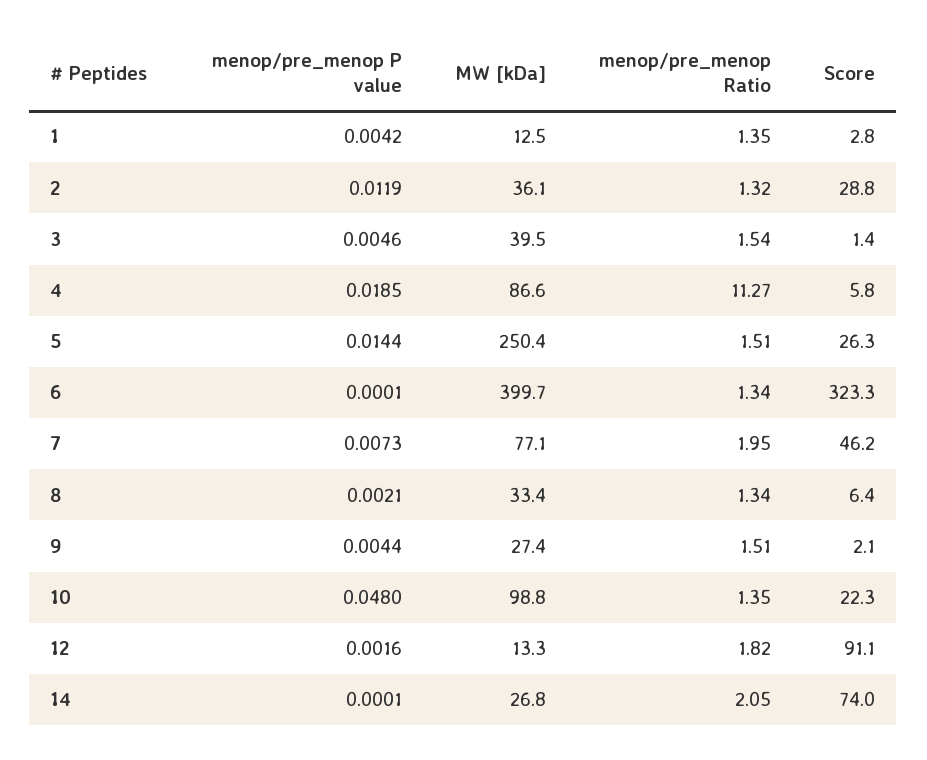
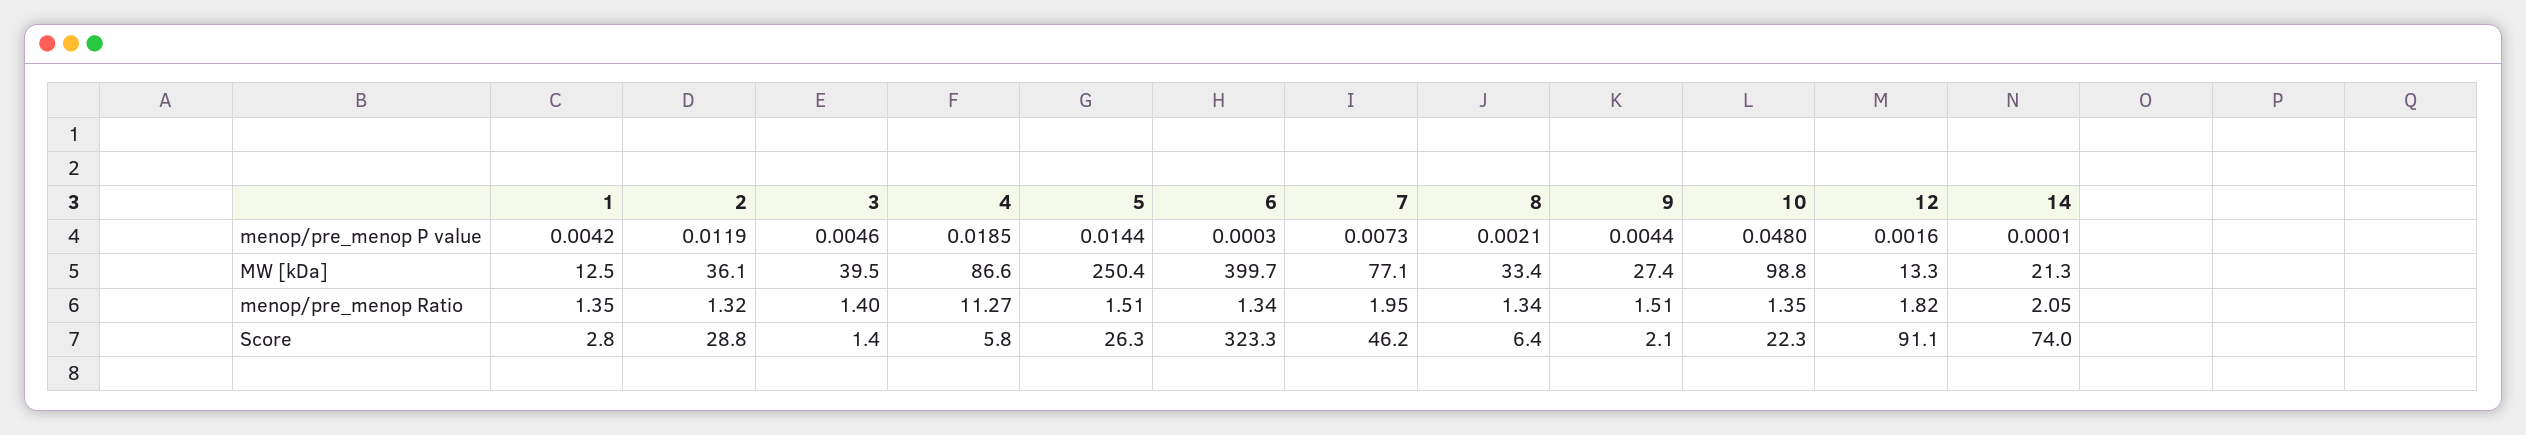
menop/pre_menop Ratio, 3: 1.54 -> 1.4
menop/pre_menop P value, 6: 0.0001 -> 0.0003
MW [kDa], 14: 26.8 -> 21.3

